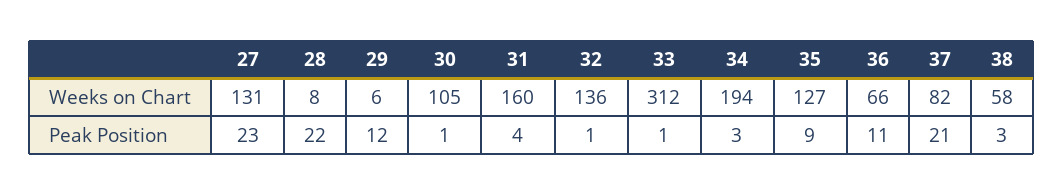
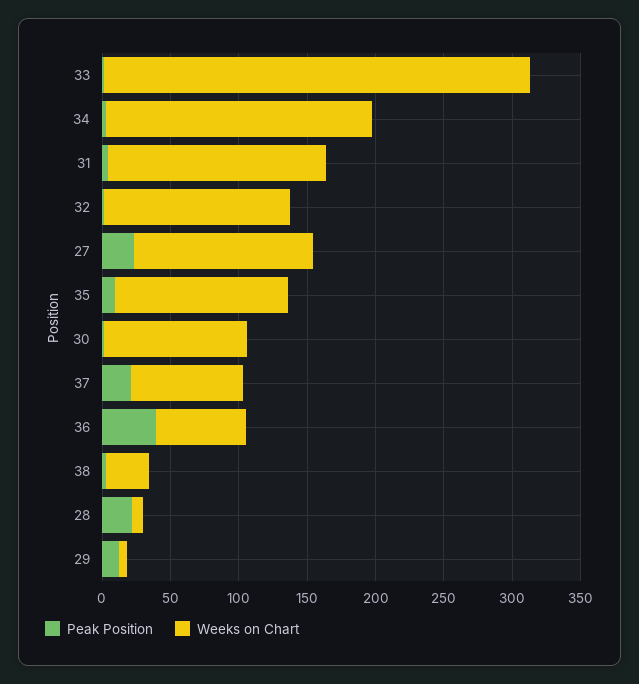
Weeks on Chart, 38: 58 -> 30
Peak Position, 36: 11 -> 40

